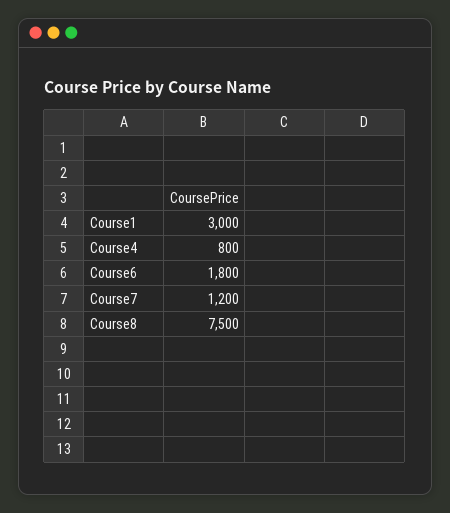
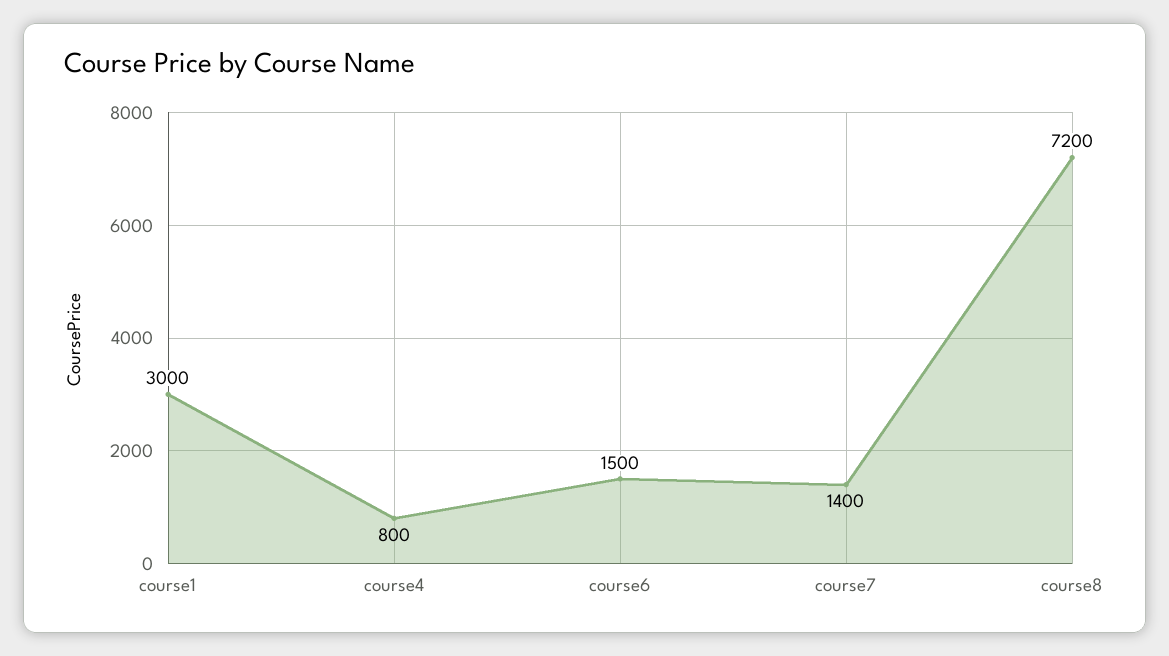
Course6: 1800 -> 1500
Course7: 1200 -> 1400
Course8: 7500 -> 7200

